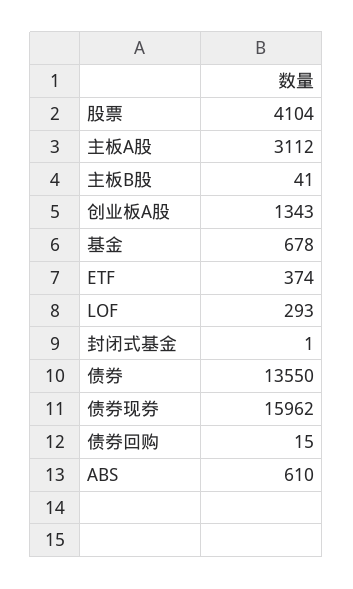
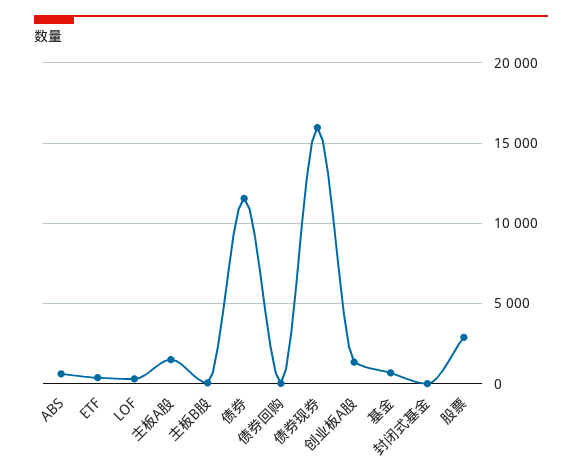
股票: 4104 -> 3000
主板A股: 3112 -> 1500
债券: 13550 -> 11500

